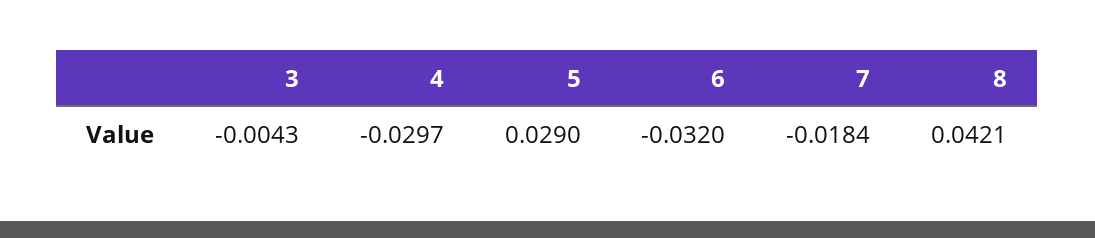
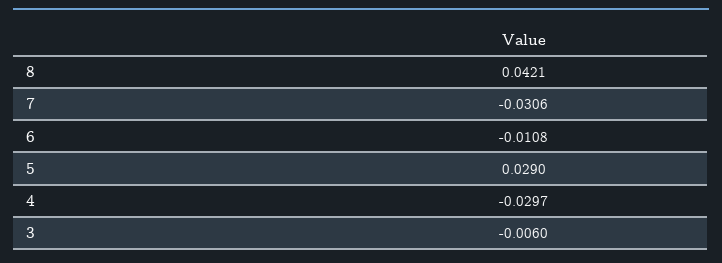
3: -0.0043 -> -0.006
6: -0.032 -> -0.0108
7: -0.0184 -> -0.0306

